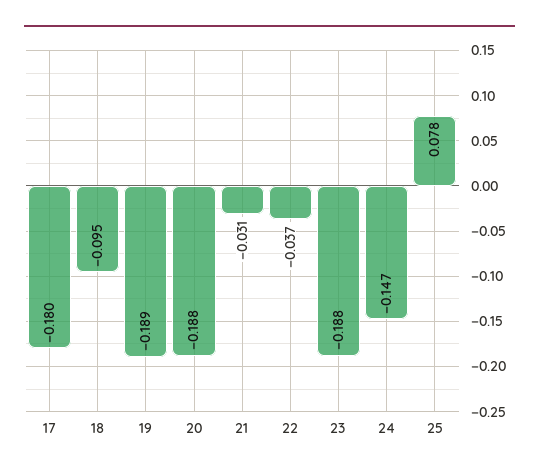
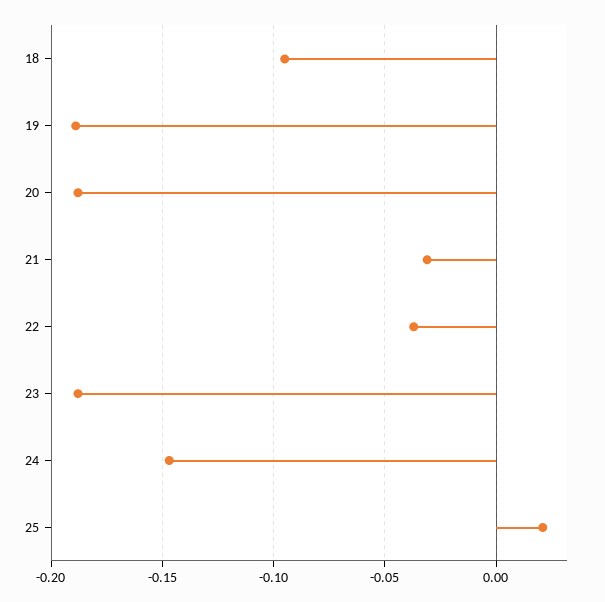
17: -0.18 -> none
25: 0.078 -> 0.02

